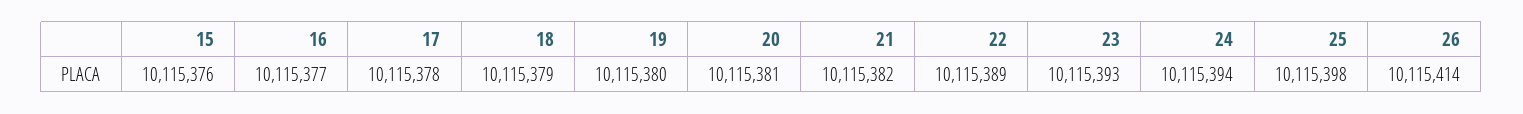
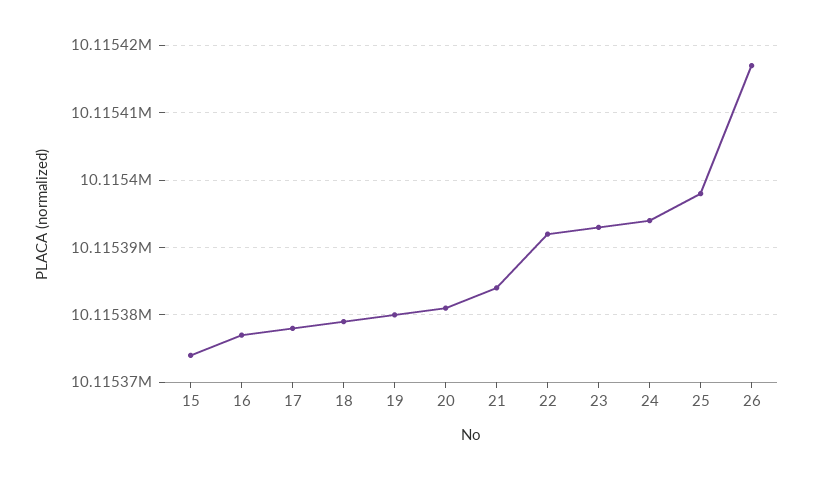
15: 10115376 -> 10115374
21: 10115382 -> 10115384
22: 10115389 -> 10115392
26: 10115414 -> 10115417

